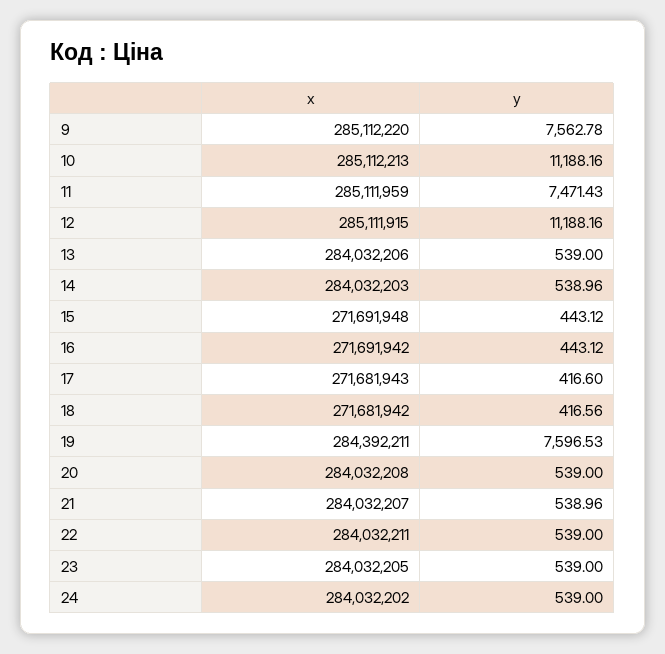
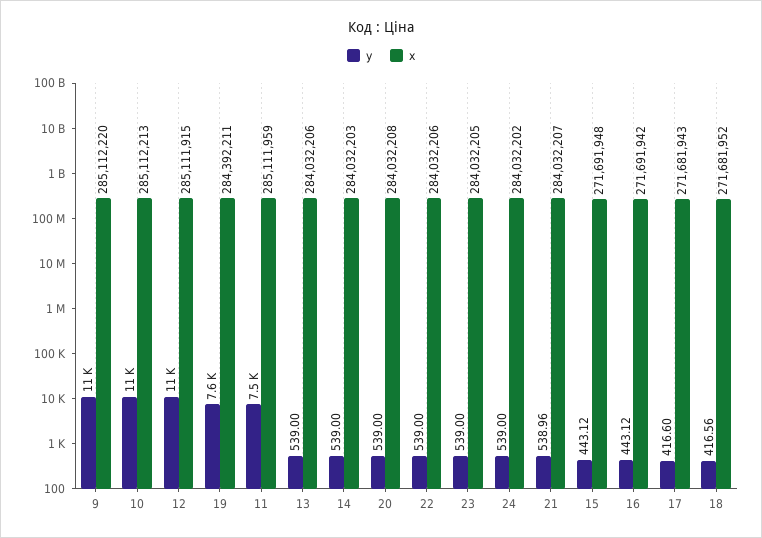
y, 9: 7562.78 -> 11000
y, 14: 538.96 -> 539
x, 18: 271681942 -> 271681952
x, 22: 284032211 -> 284032206

